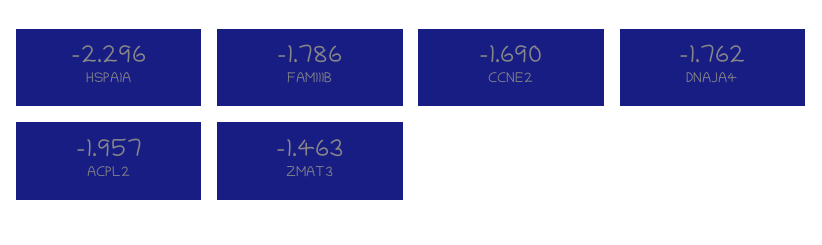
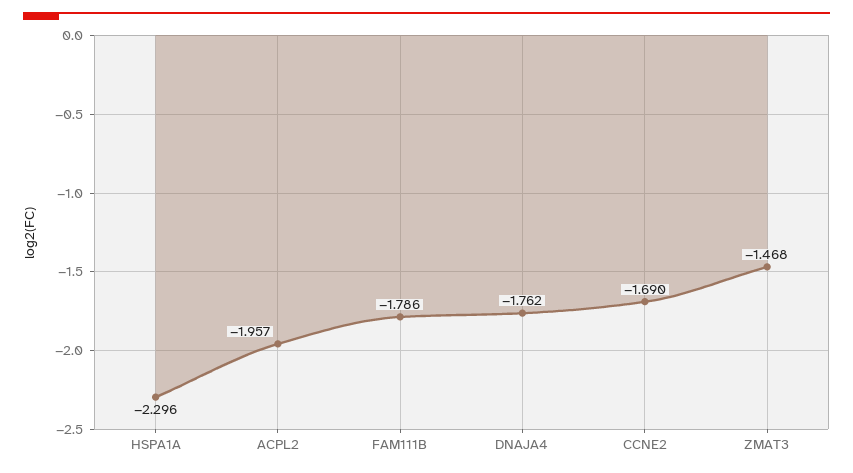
ZMAT3: -1.463 -> -1.468

